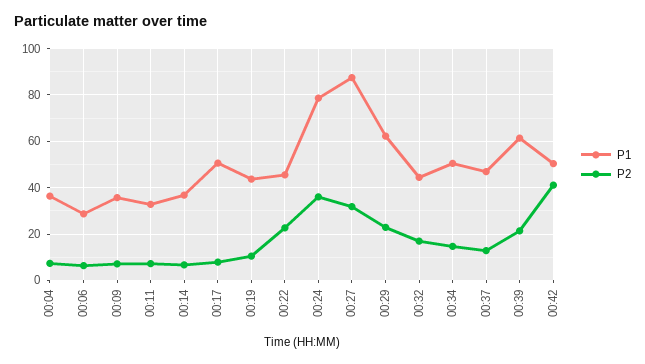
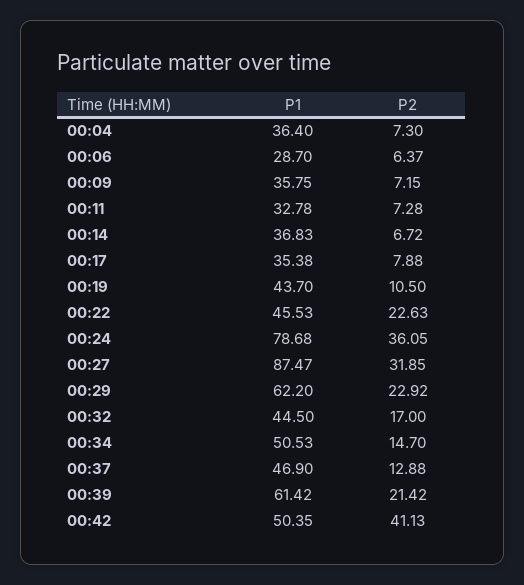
P1, 00:17: 50 -> 35.38

